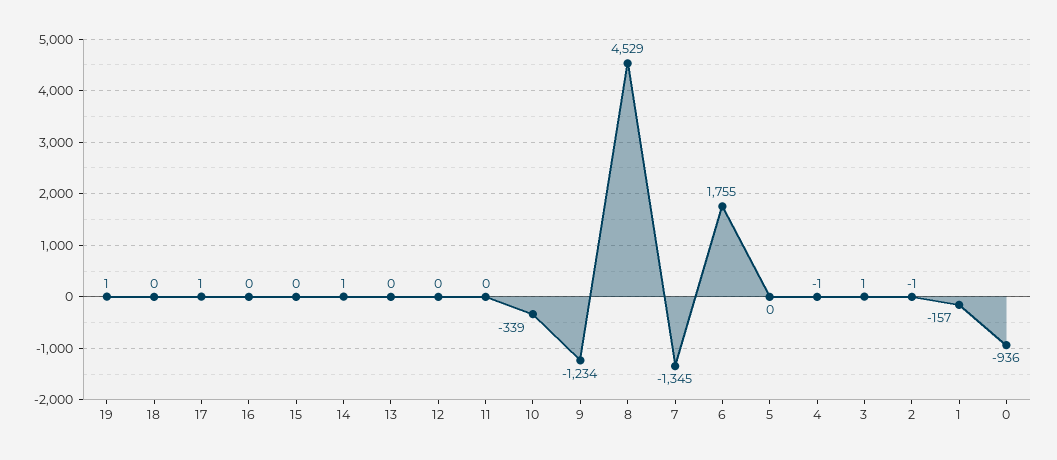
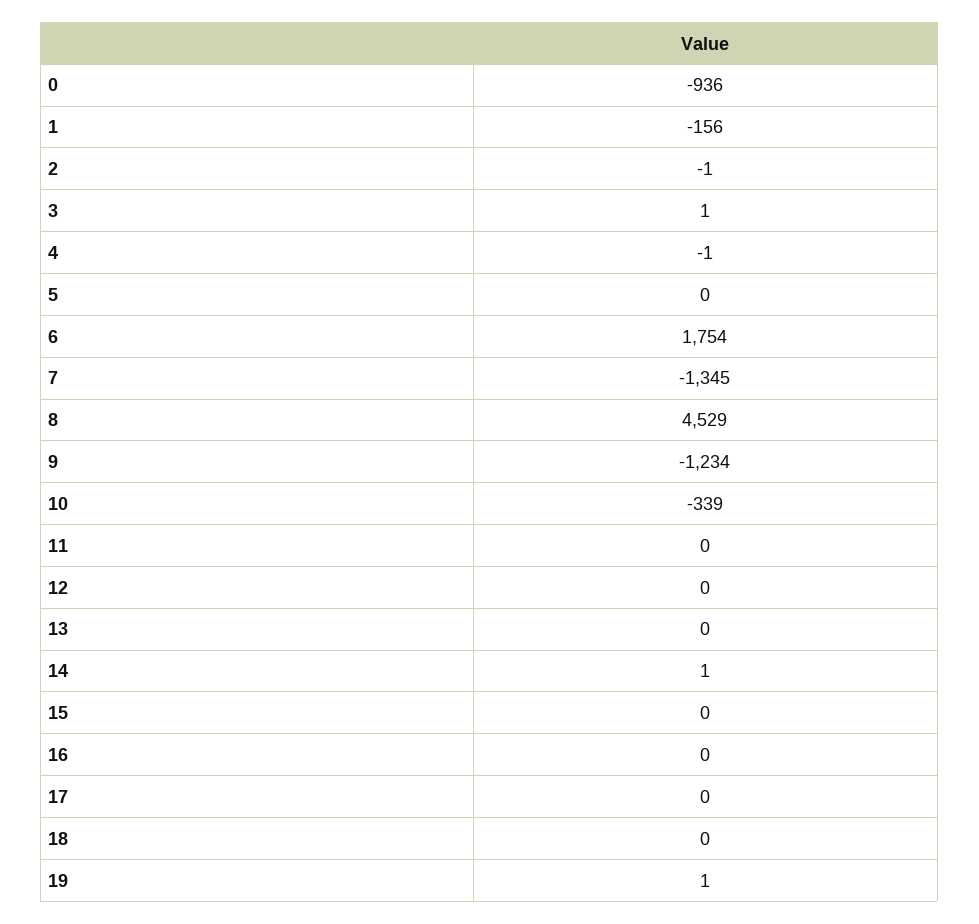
17: 1 -> 0
6: 1755 -> 1754
1: -157 -> -156

